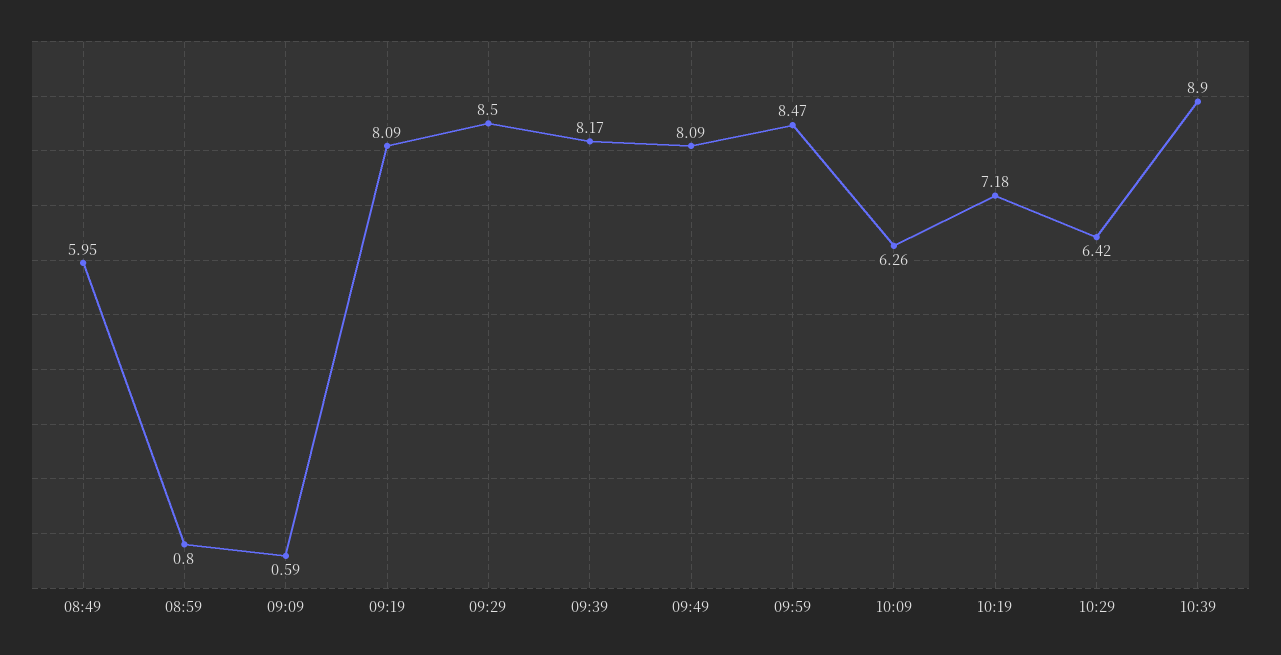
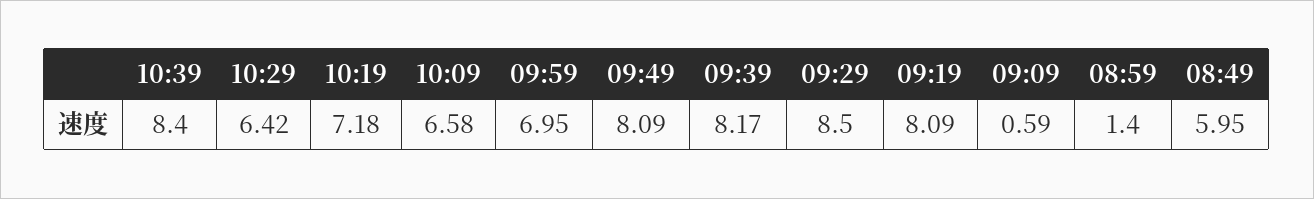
08:59: 0.8 -> 1.4
09:59: 8.47 -> 6.95
10:09: 6.26 -> 6.58
10:39: 8.9 -> 8.4

